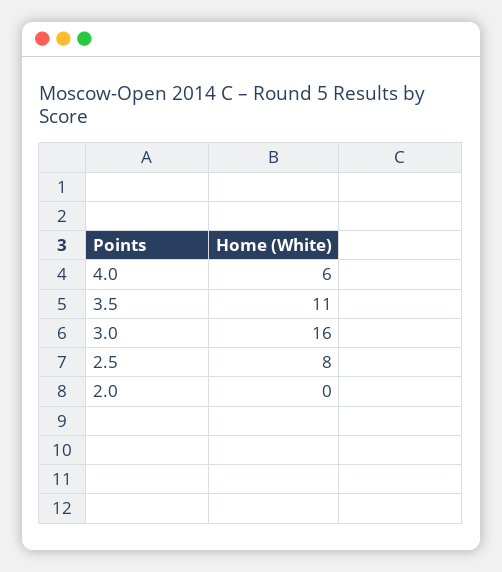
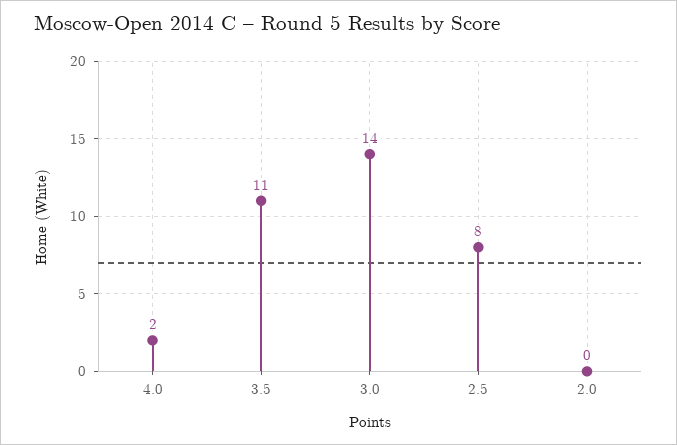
4.0: 6 -> 2
3.0: 16 -> 14

